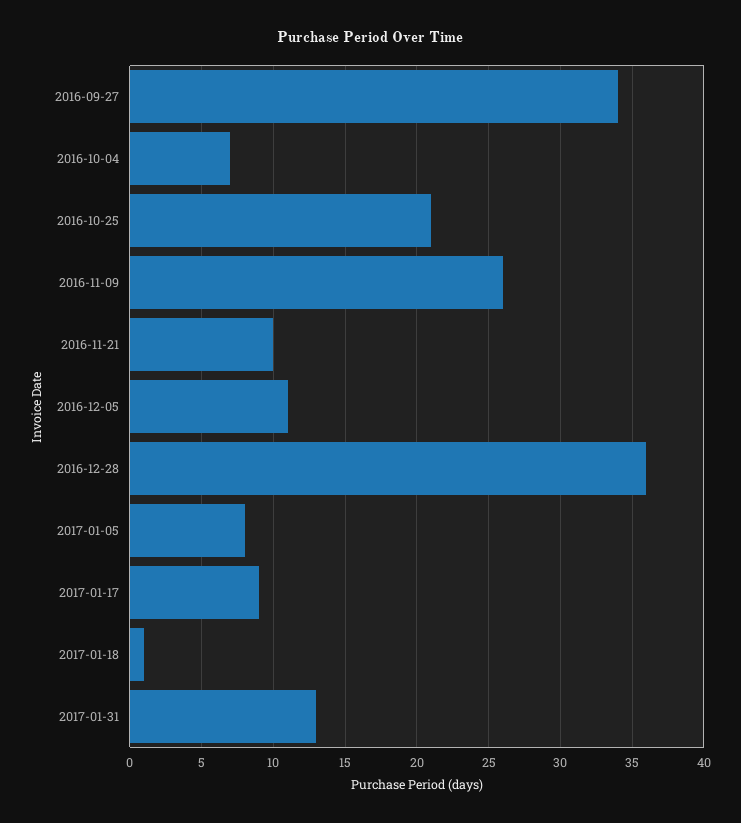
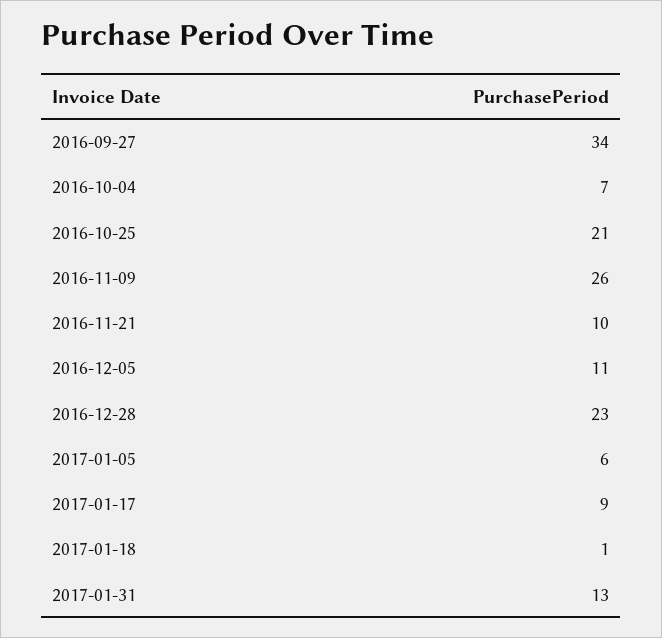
2016-12-28: 36 -> 23
2017-01-05: 8 -> 6

